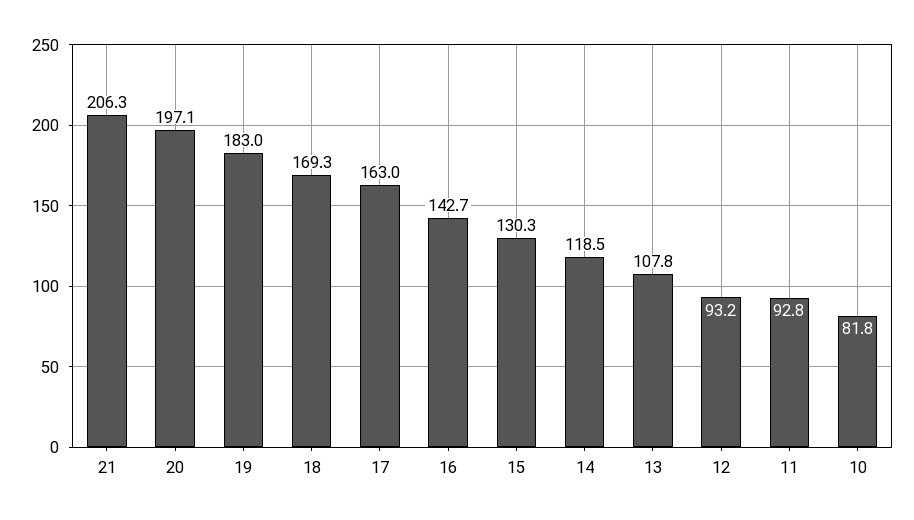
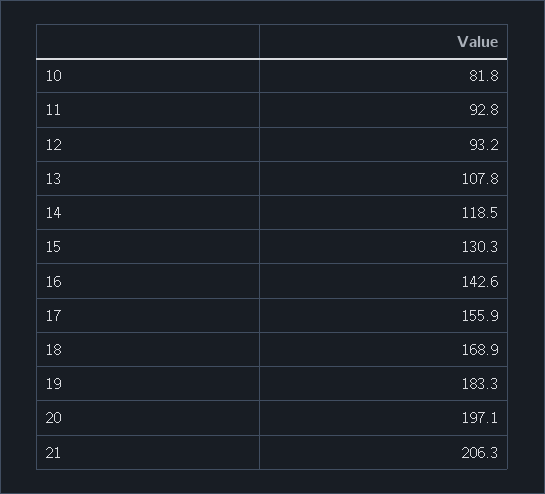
19: 183 -> 183.3
18: 169.3 -> 168.9
17: 163 -> 155.9
16: 142.7 -> 142.6

